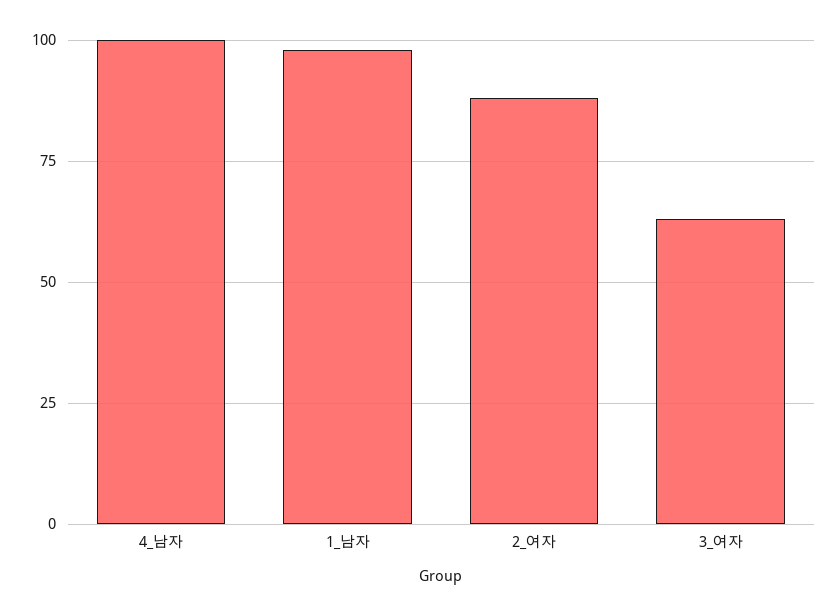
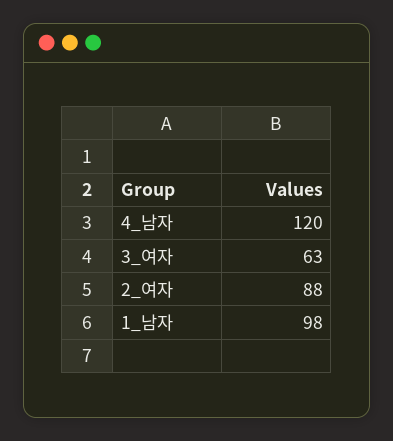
4_남자: 100 -> 120

